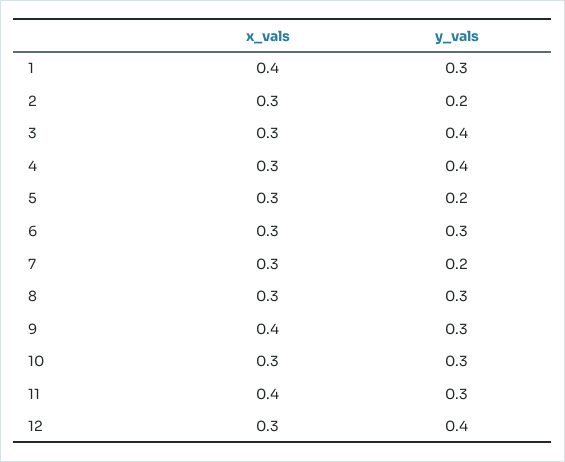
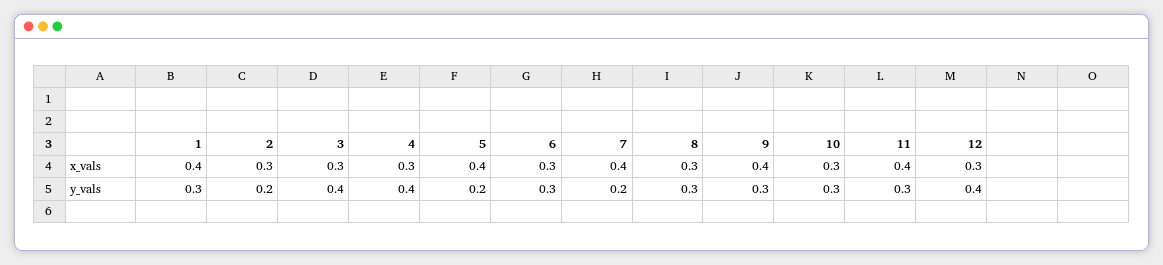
x_vals, 5: 0.3 -> 0.4
x_vals, 7: 0.3 -> 0.4

